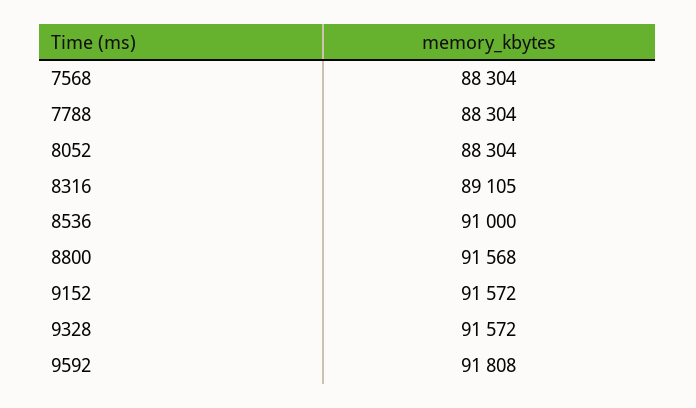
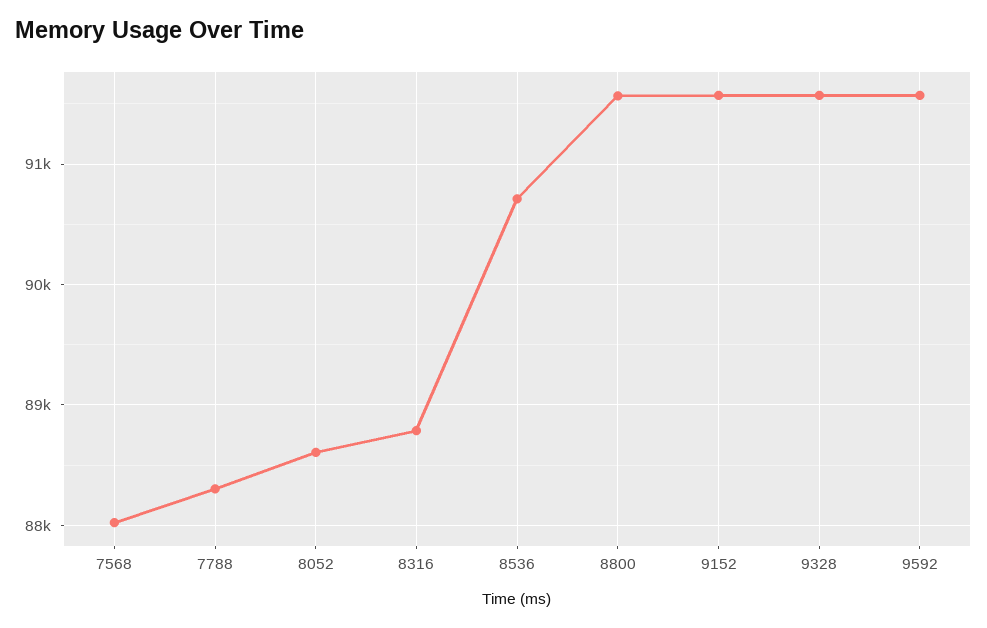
7568: 88304 -> 88000
8052: 88304 -> 88600
8316: 89105 -> 88800
8536: 91000 -> 90700
9592: 91808 -> 91600

